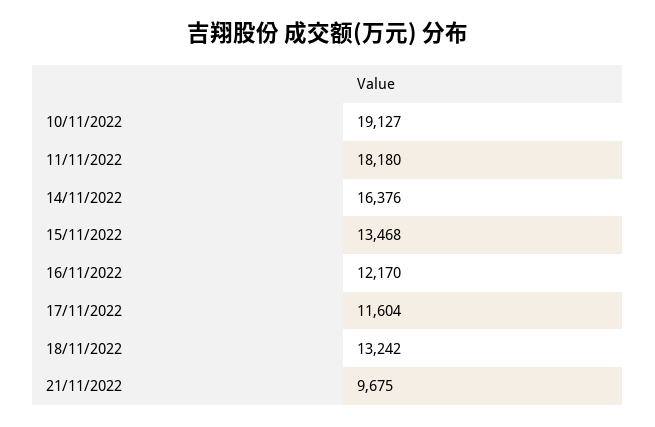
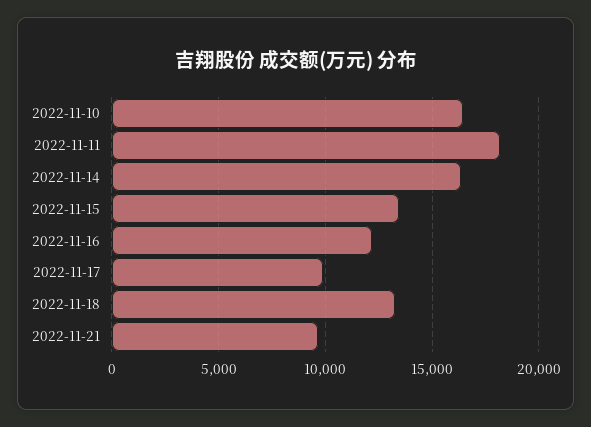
10/11/2022: 19127 -> 16500
17/11/2022: 11604 -> 10000

